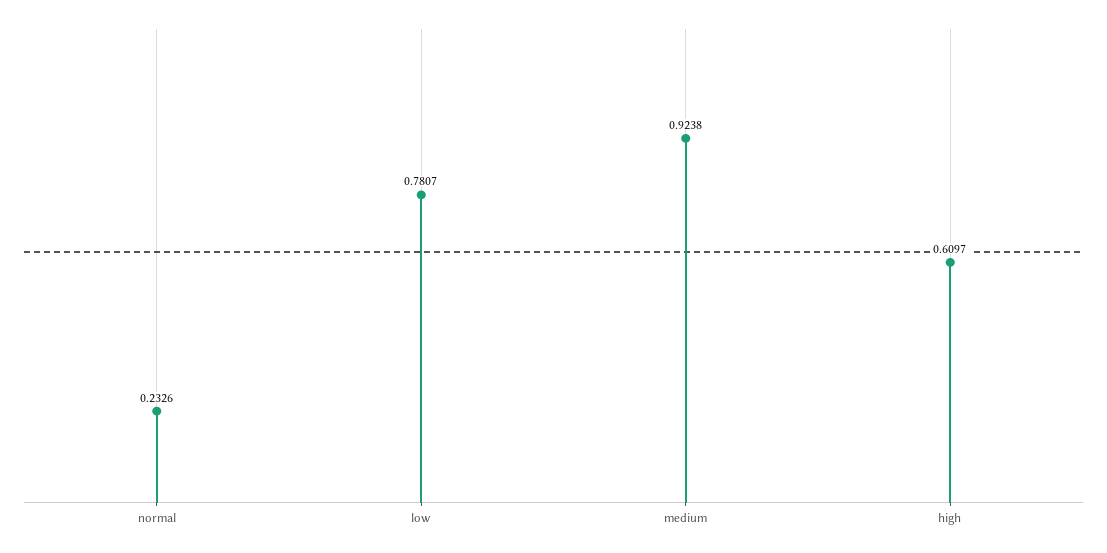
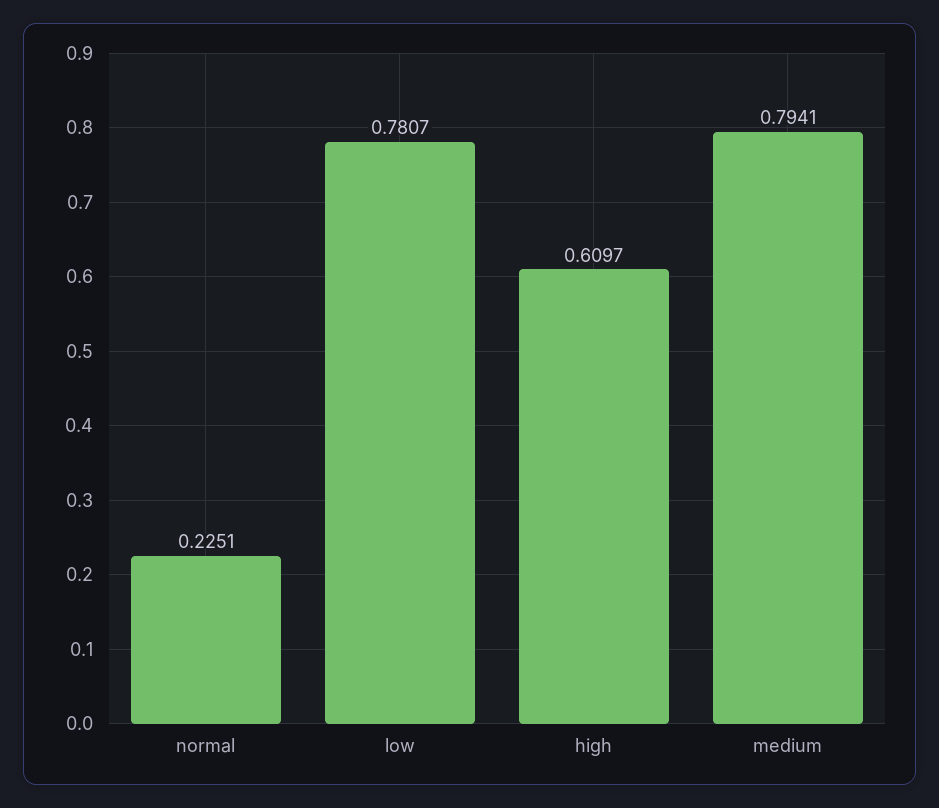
normal: 0.2326 -> 0.2251
medium: 0.9238 -> 0.7941

